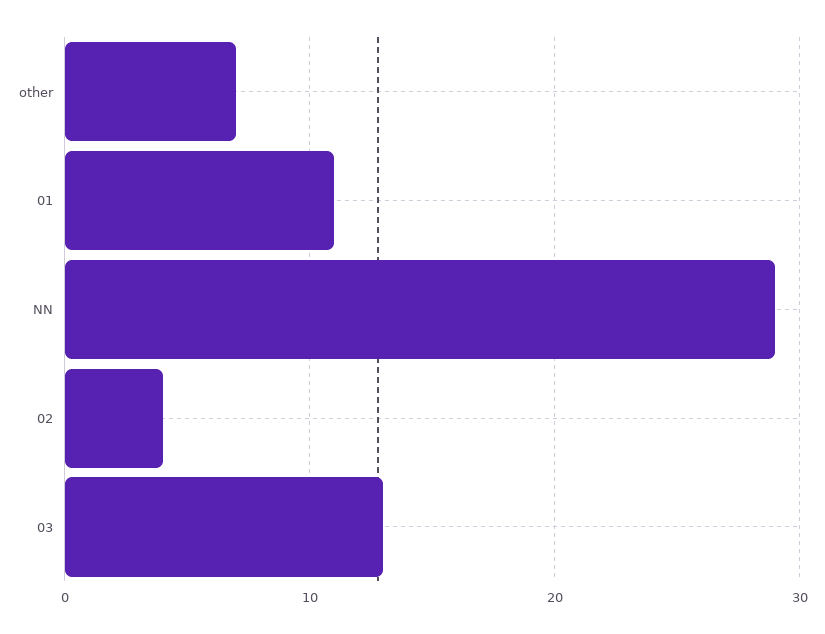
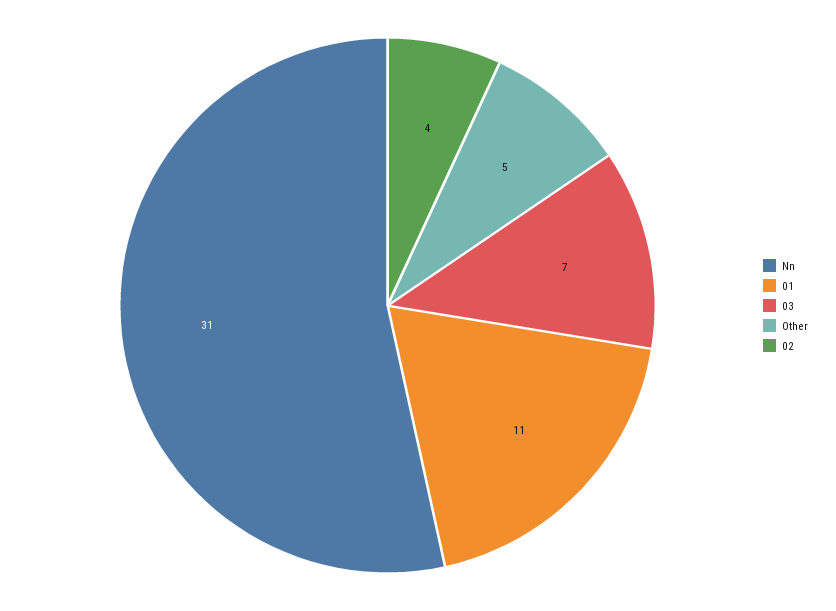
other: 7 -> 5
NN: 29 -> 31
03: 13 -> 7

